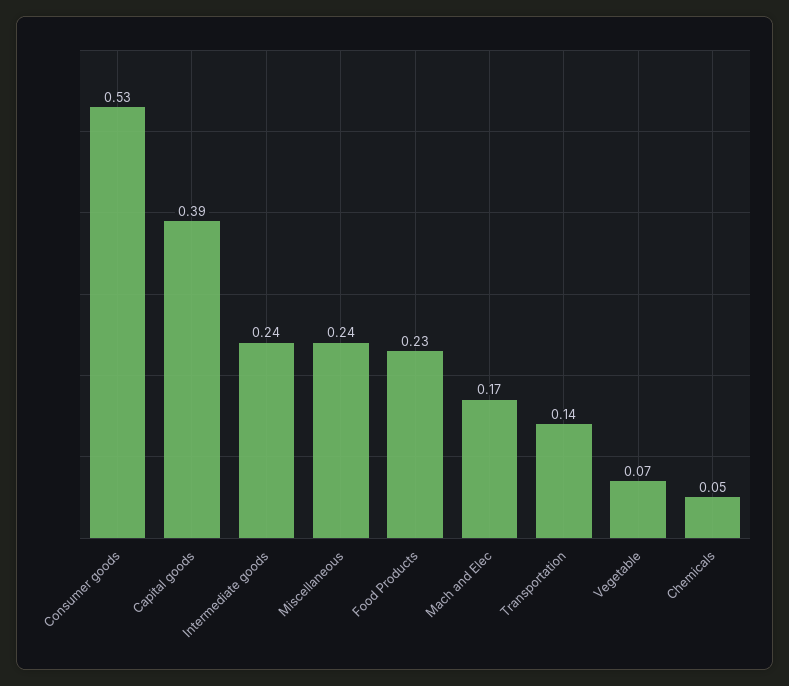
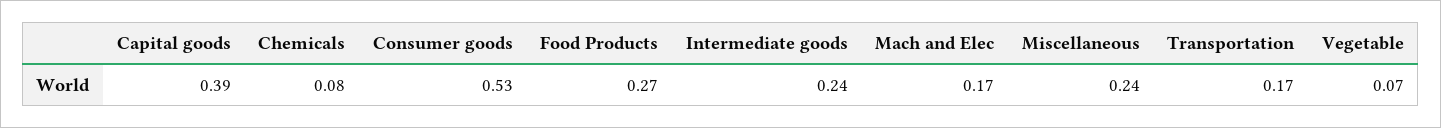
Food Products: 0.23 -> 0.27
Transportation: 0.14 -> 0.17
Chemicals: 0.05 -> 0.08

